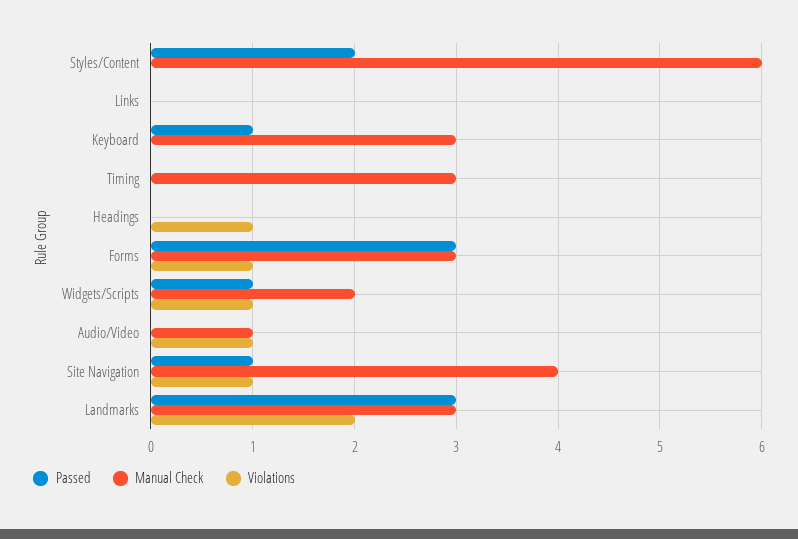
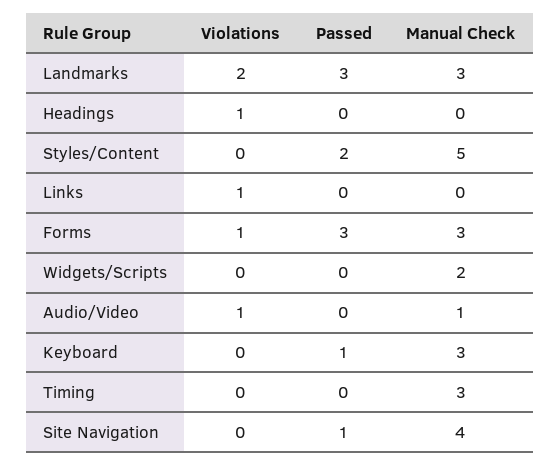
Manual Check, Styles/Content: 6 -> 5
Violations, Links: 0 -> 1
Passed, Widgets/Scripts: 1 -> 0
Violations, Widgets/Scripts: 1 -> 0
Violations, Site Navigation: 1 -> 0

